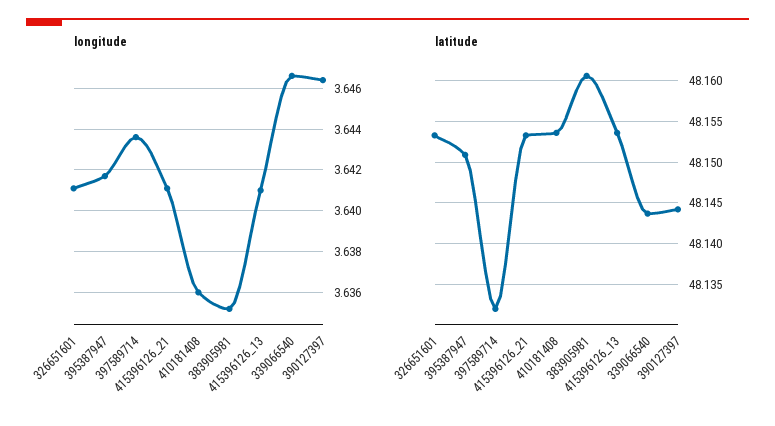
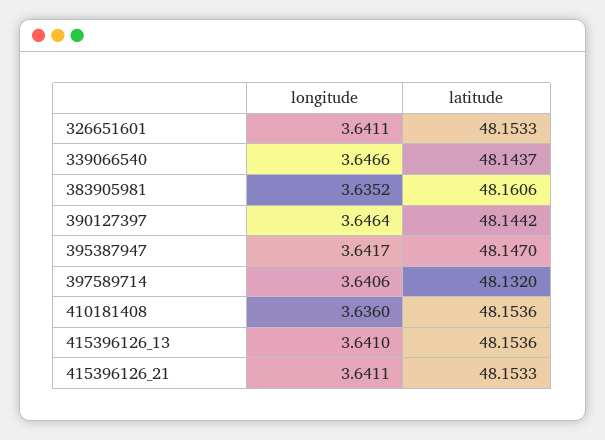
longitude, 397589714: 3.6435 -> 3.6406
latitude, 395387947: 48.151 -> 48.147

